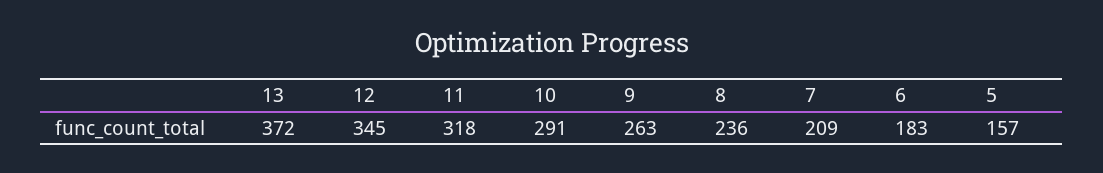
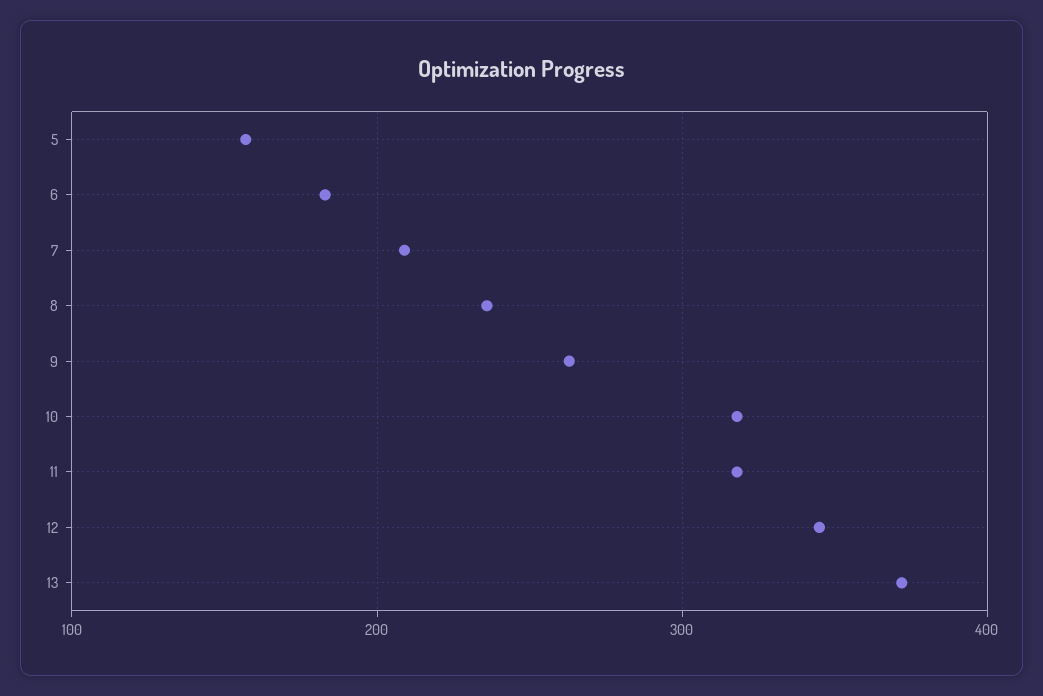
10: 291 -> 320

